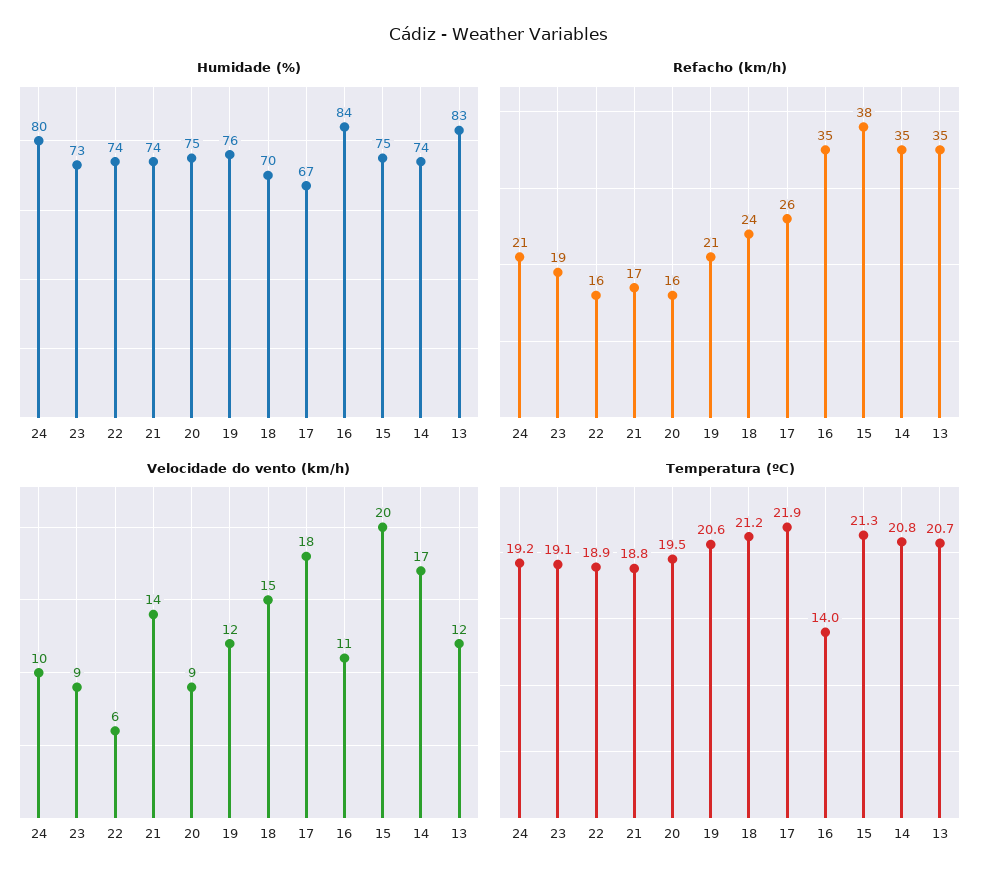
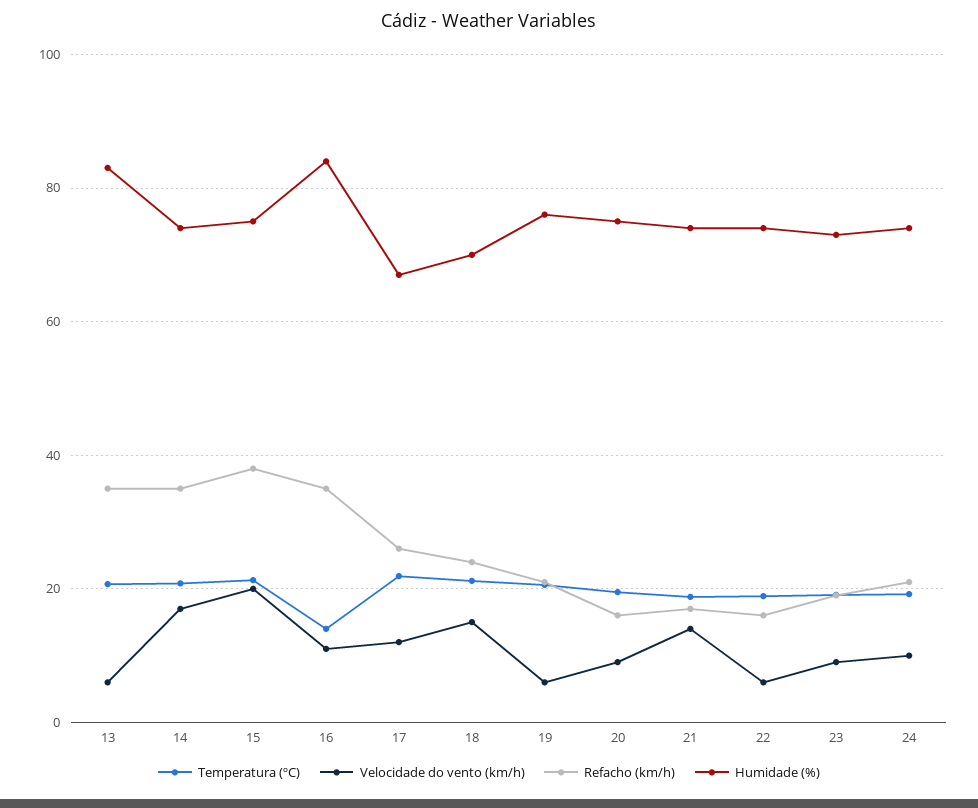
Humidade (%), 24: 80 -> 74
Velocidade do vento (km/h), 19: 12 -> 6
Velocidade do vento (km/h), 17: 18 -> 12
Velocidade do vento (km/h), 13: 12 -> 6

